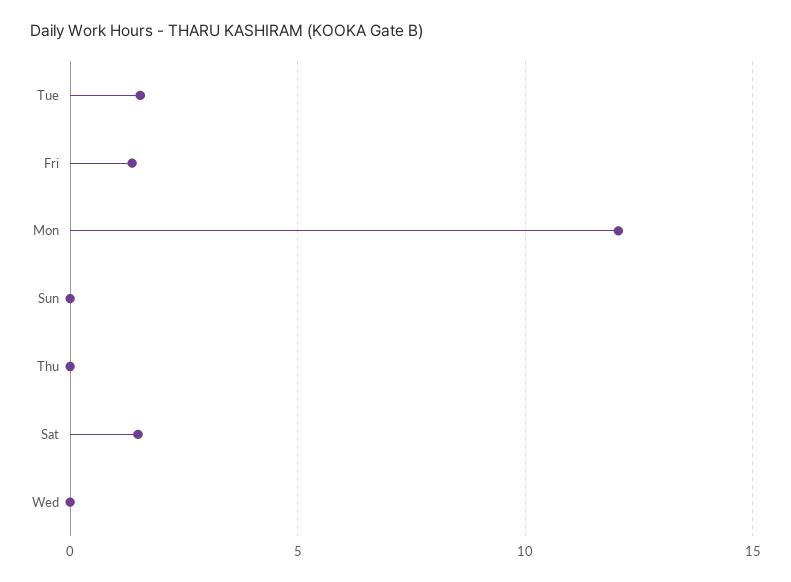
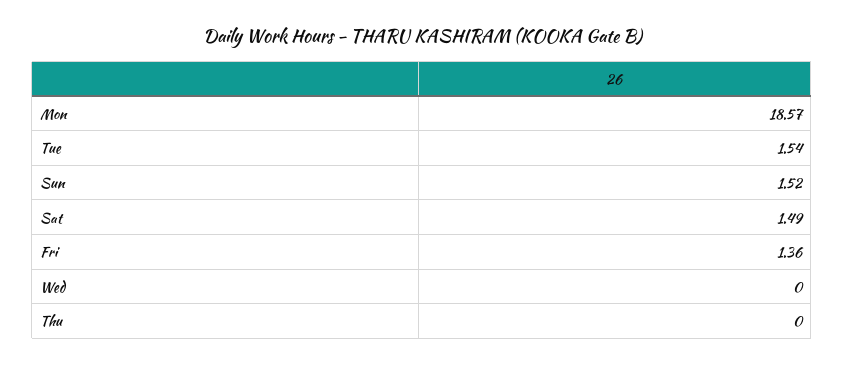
Mon: 12 -> 18.57
Sun: 0 -> 1.52

